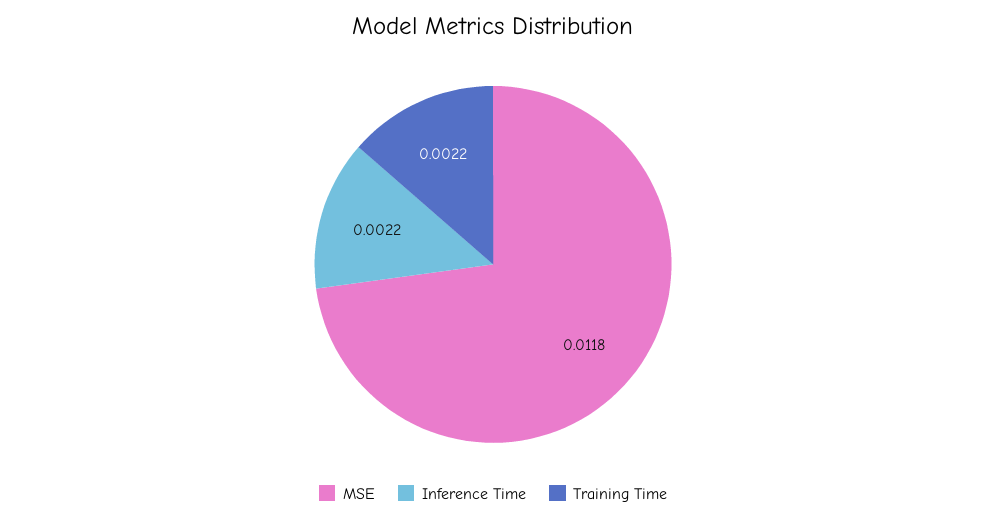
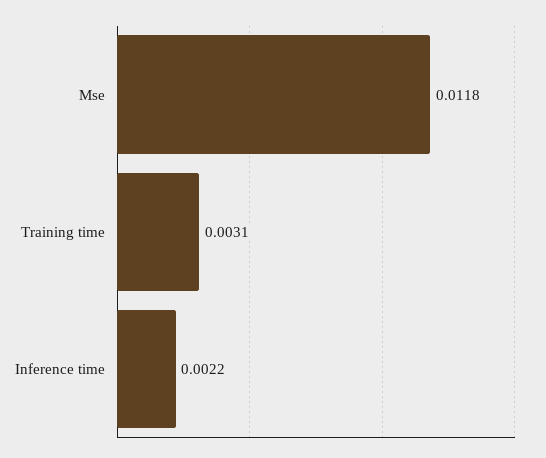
Training Time: 0.0022 -> 0.0031

